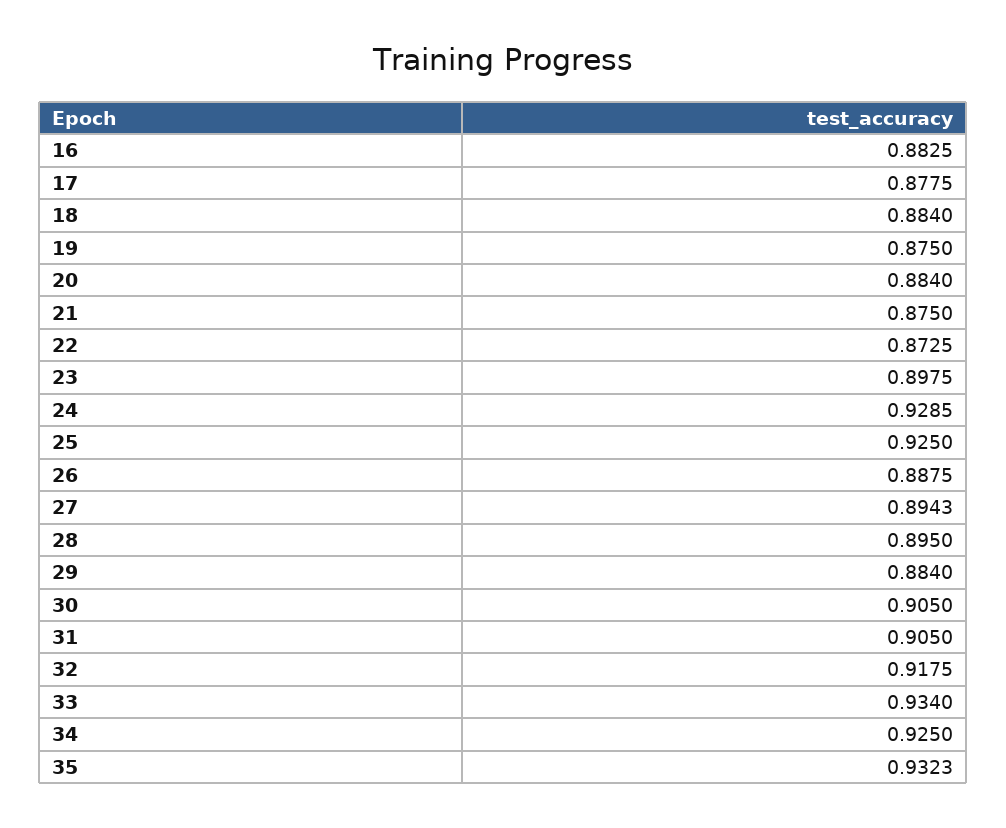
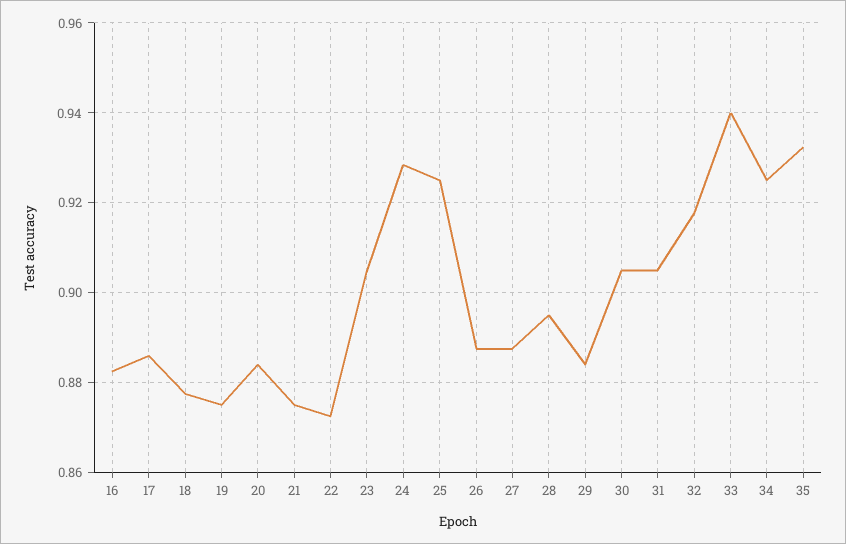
17: 0.8775 -> 0.886
18: 0.884 -> 0.878
23: 0.8975 -> 0.904
27: 0.8943 -> 0.888
33: 0.934 -> 0.94

